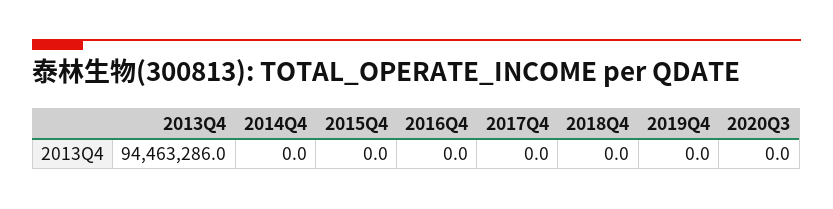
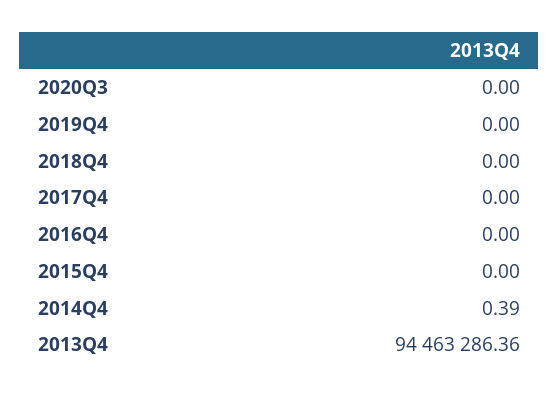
2013Q4: 94463286 -> 94463286.36
2014Q4: 0 -> 0.39

